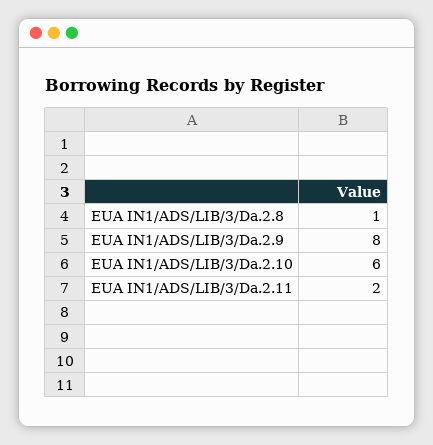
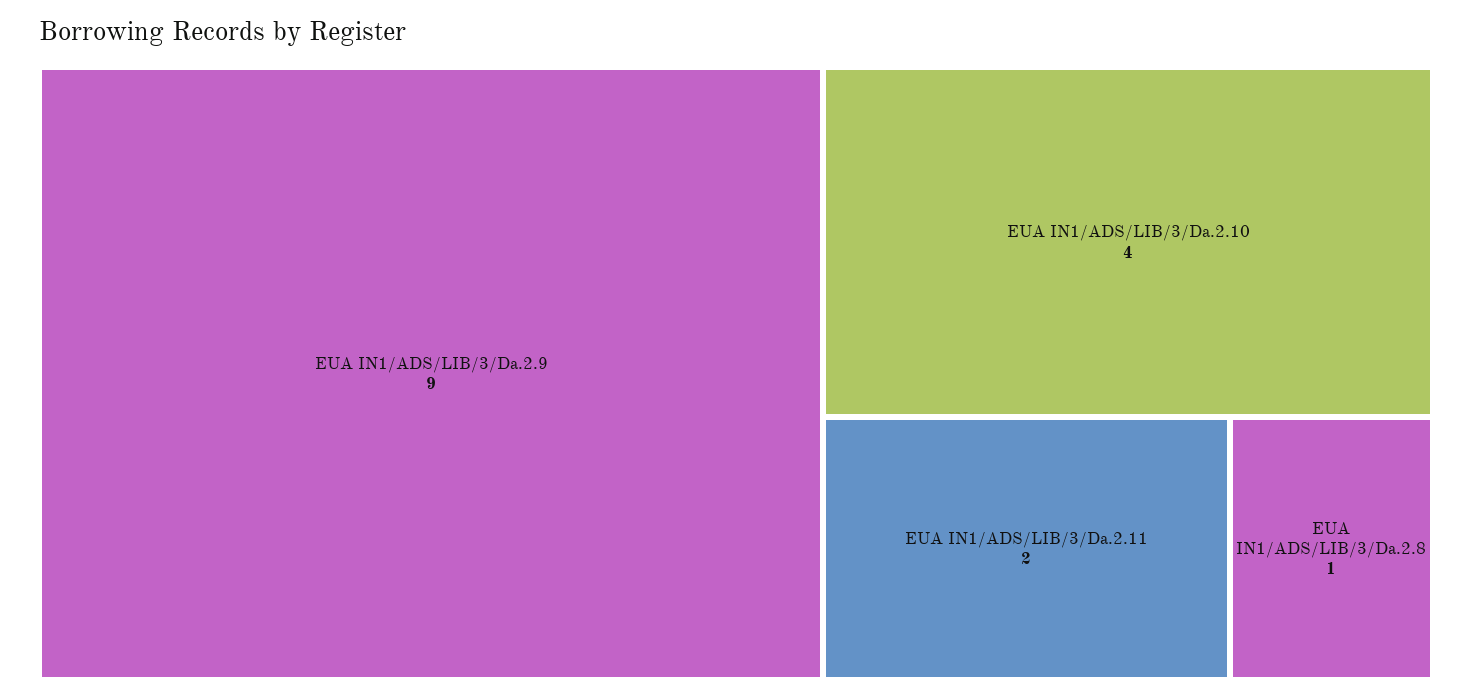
EUA IN1/ADS/LIB/3/Da.2.9: 8 -> 9
EUA IN1/ADS/LIB/3/Da.2.10: 6 -> 4

